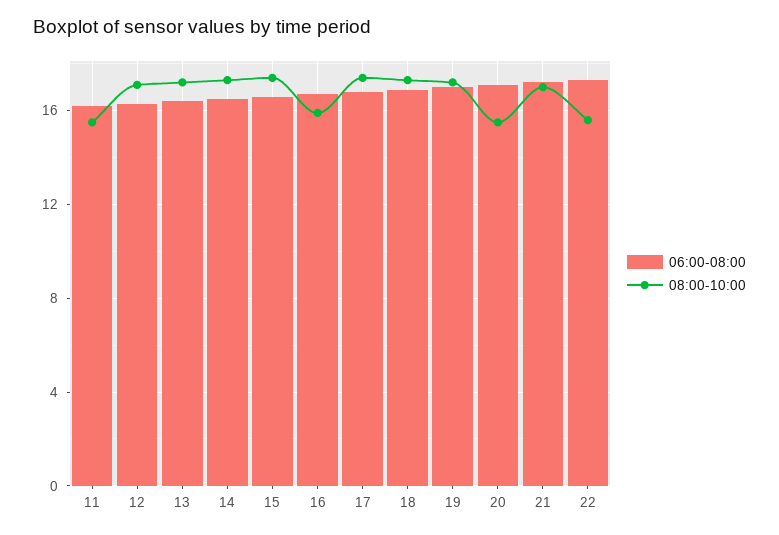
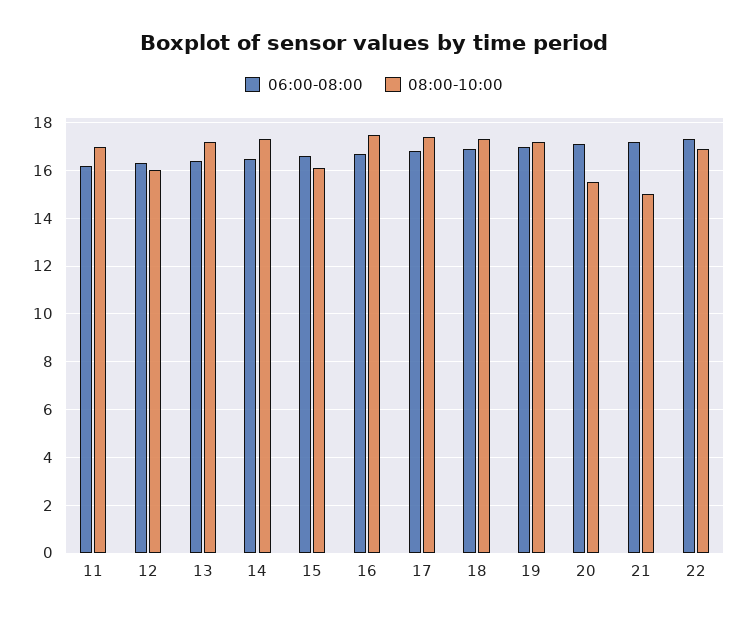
08:00-10:00, 11: 15.5 -> 17
08:00-10:00, 12: 17 -> 16
08:00-10:00, 15: 17.5 -> 16
08:00-10:00, 16: 16 -> 17.5
08:00-10:00, 21: 17 -> 15
08:00-10:00, 22: 15.5 -> 17

